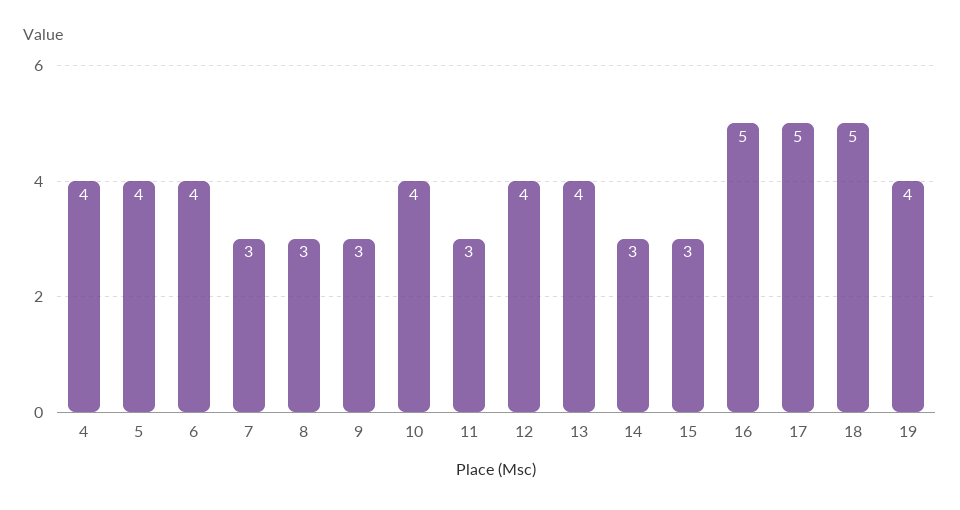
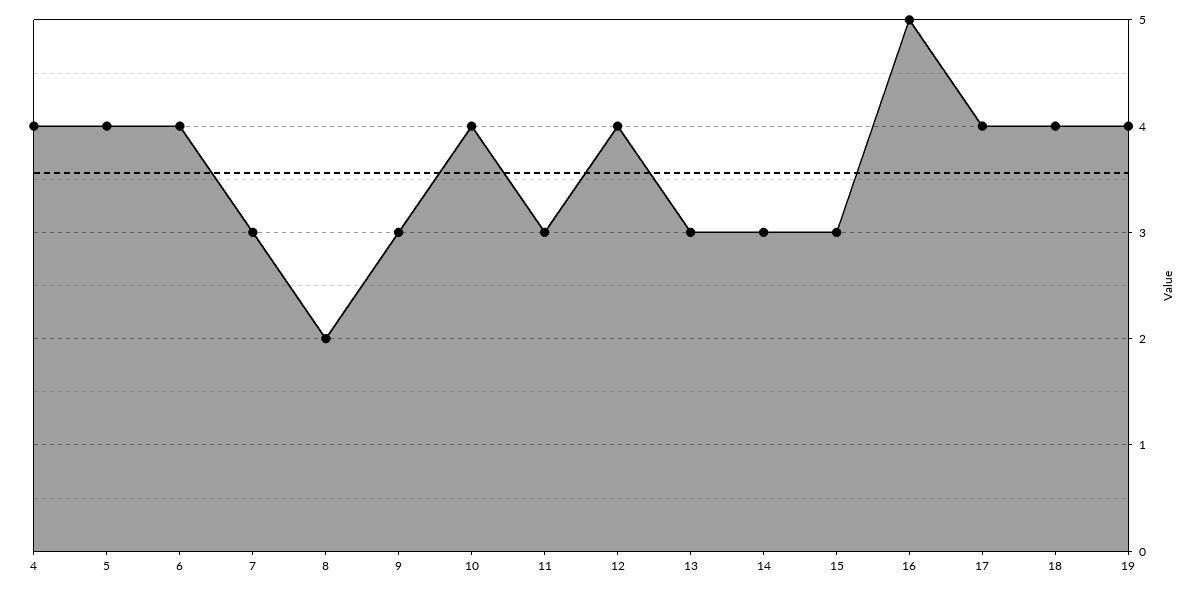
8: 3 -> 2
13: 4 -> 3
17: 5 -> 4
18: 5 -> 4

